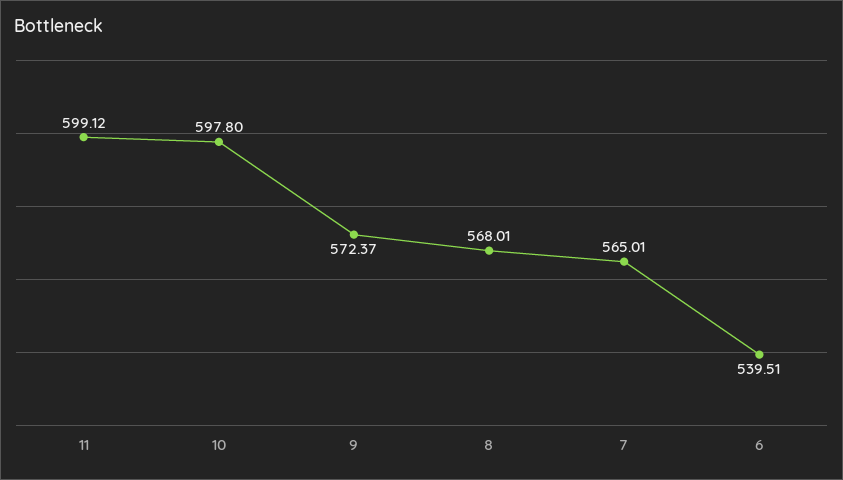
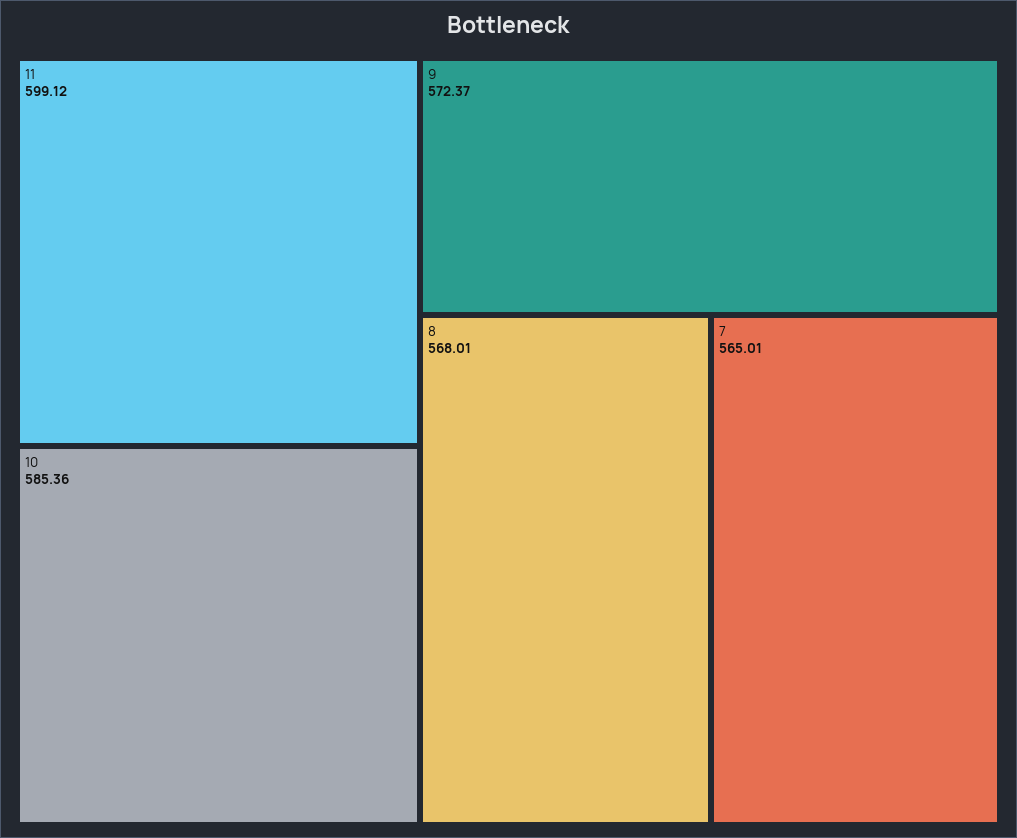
10: 597.8 -> 585.36
6: 539.51 -> none

